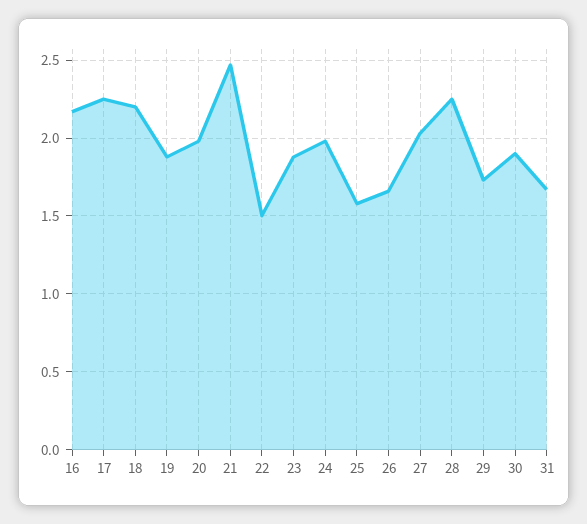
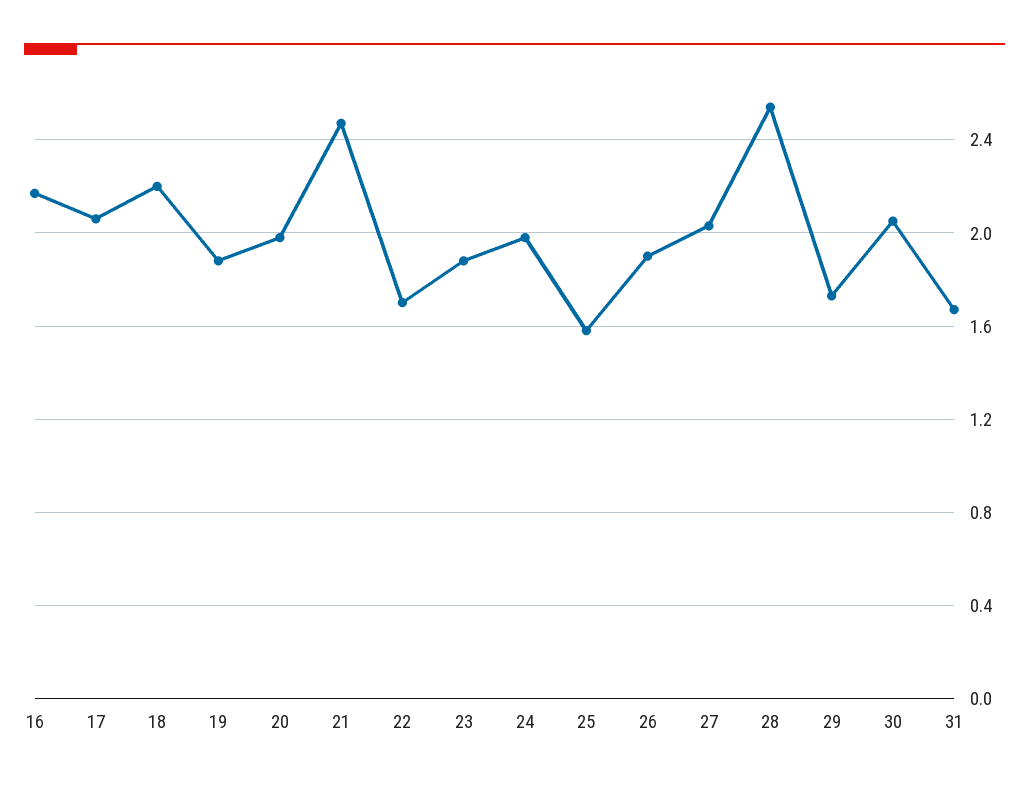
17: 2.25 -> 2.05
22: 1.5 -> 1.7
26: 1.65 -> 1.9
28: 2.25 -> 2.55
30: 1.9 -> 2.05

